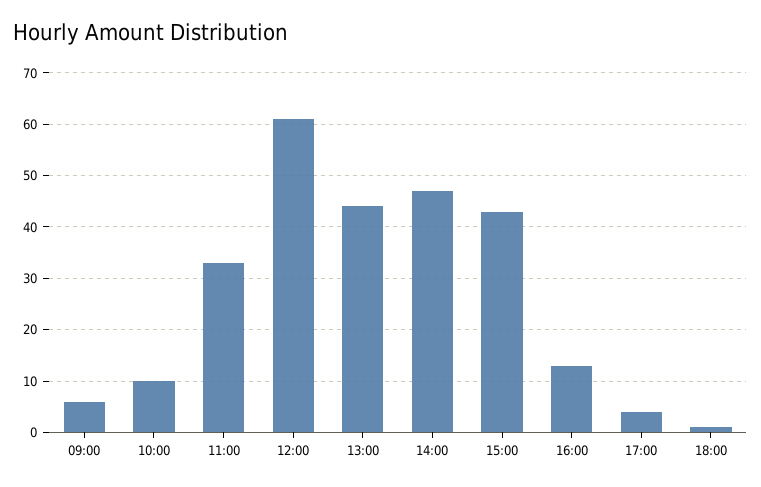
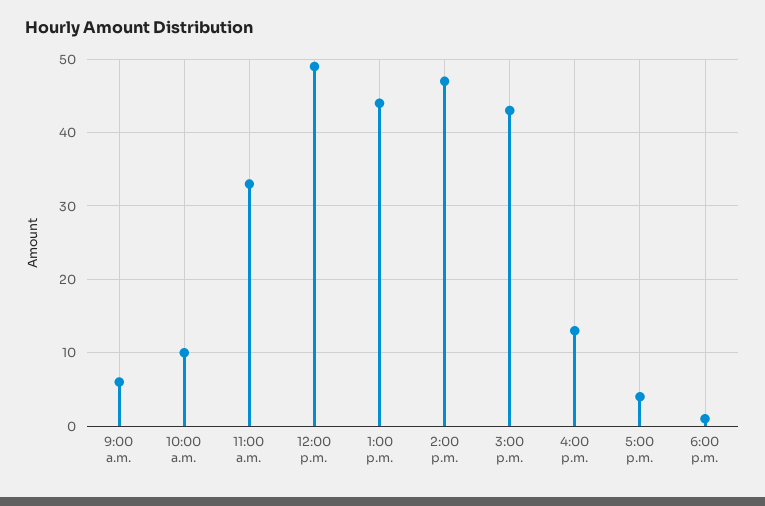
12:00: 60 -> 49

